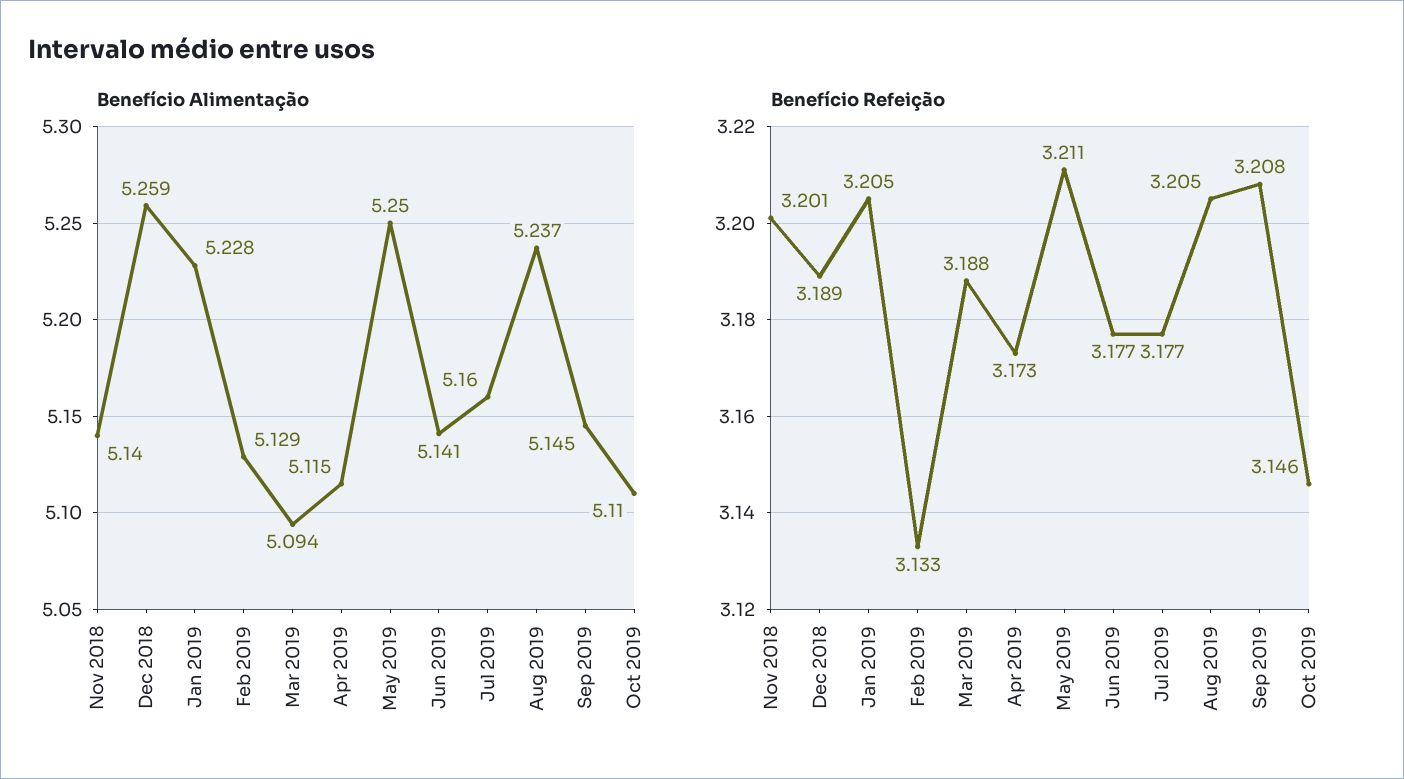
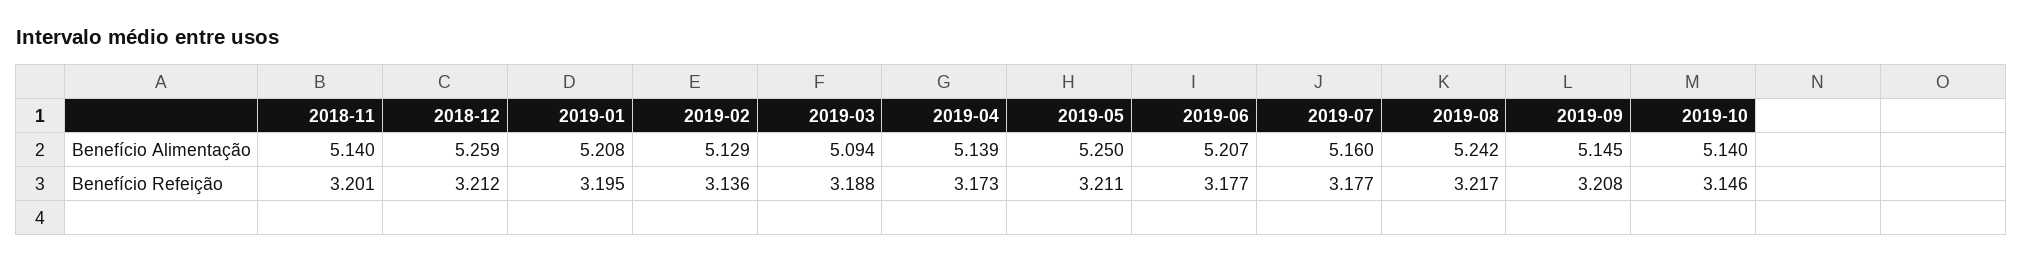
Benefício Alimentação, Jan 2019: 5.228 -> 5.208
Benefício Alimentação, Apr 2019: 5.115 -> 5.139
Benefício Alimentação, Jun 2019: 5.141 -> 5.207
Benefício Alimentação, Aug 2019: 5.237 -> 5.242
Benefício Alimentação, Oct 2019: 5.11 -> 5.14
Benefício Refeição, Dec 2018: 3.189 -> 3.212
Benefício Refeição, Jan 2019: 3.205 -> 3.195
Benefício Refeição, Feb 2019: 3.133 -> 3.136
Benefício Refeição, Aug 2019: 3.205 -> 3.217

